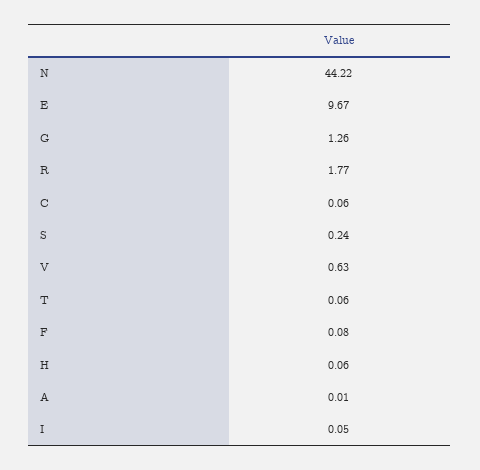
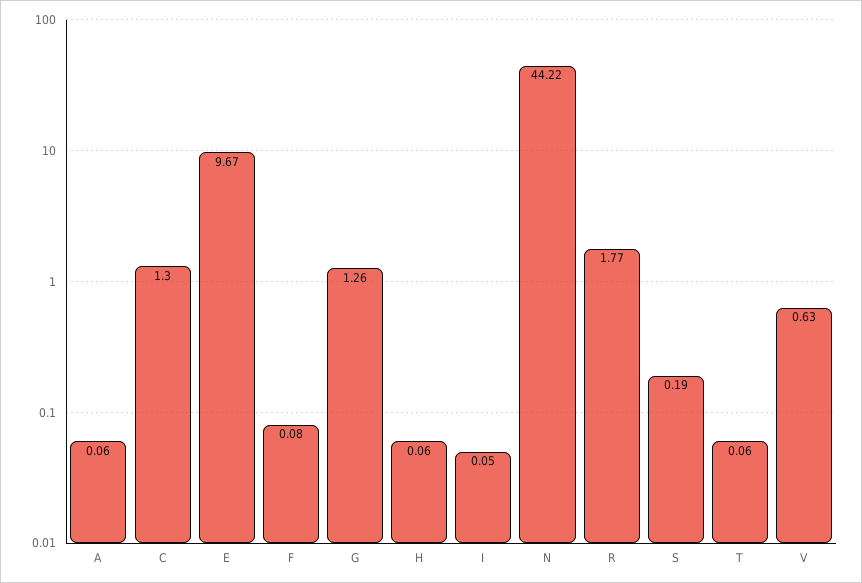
C: 0.06 -> 1.3
S: 0.24 -> 0.19
A: 0.01 -> 0.06

